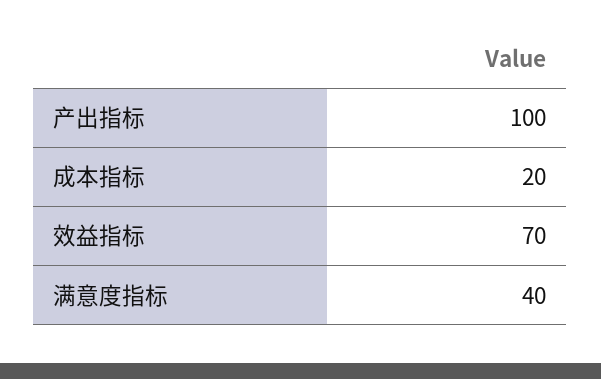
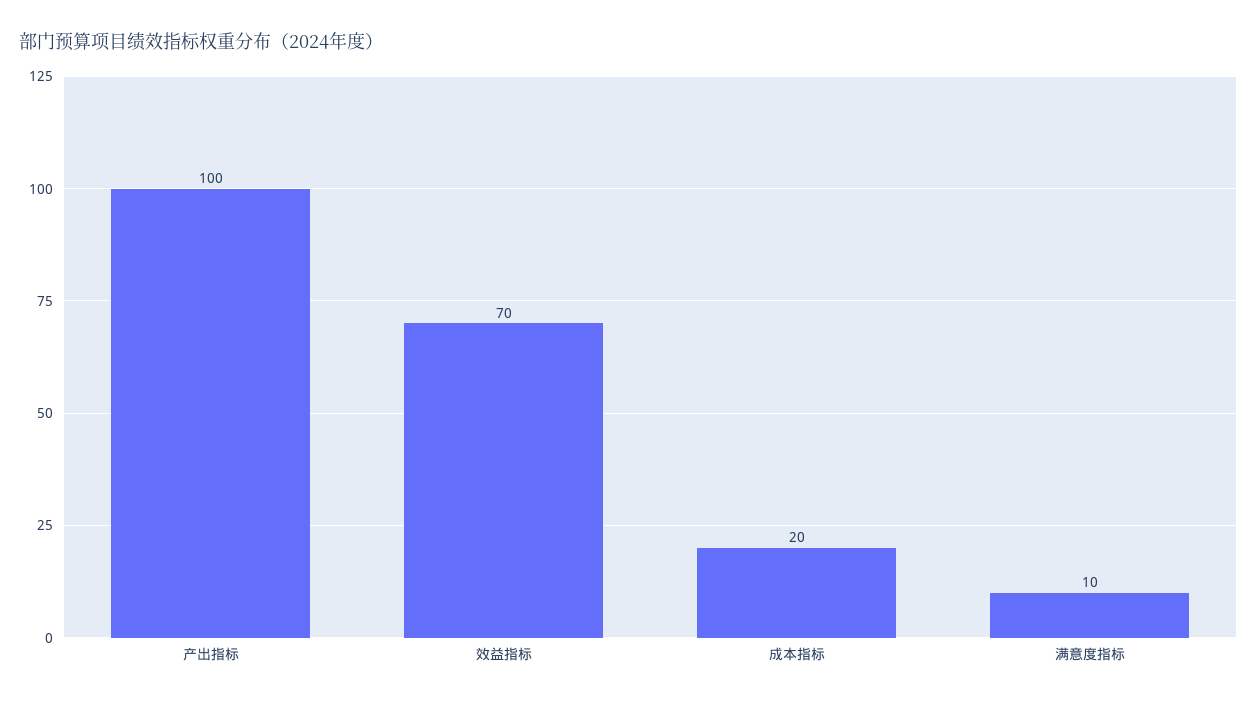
满意度指标: 40 -> 10

